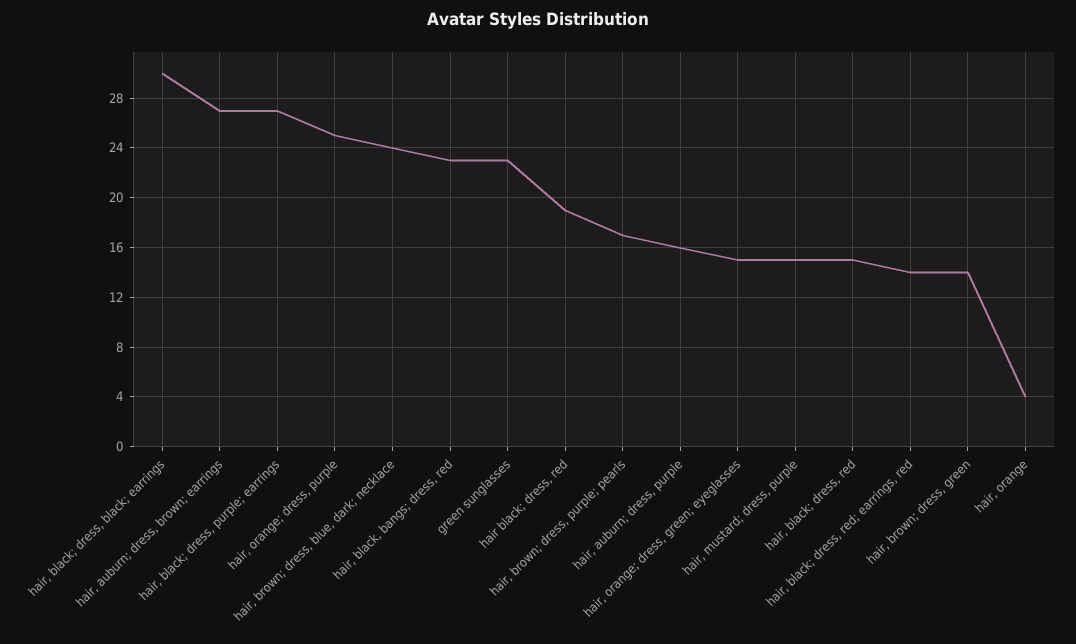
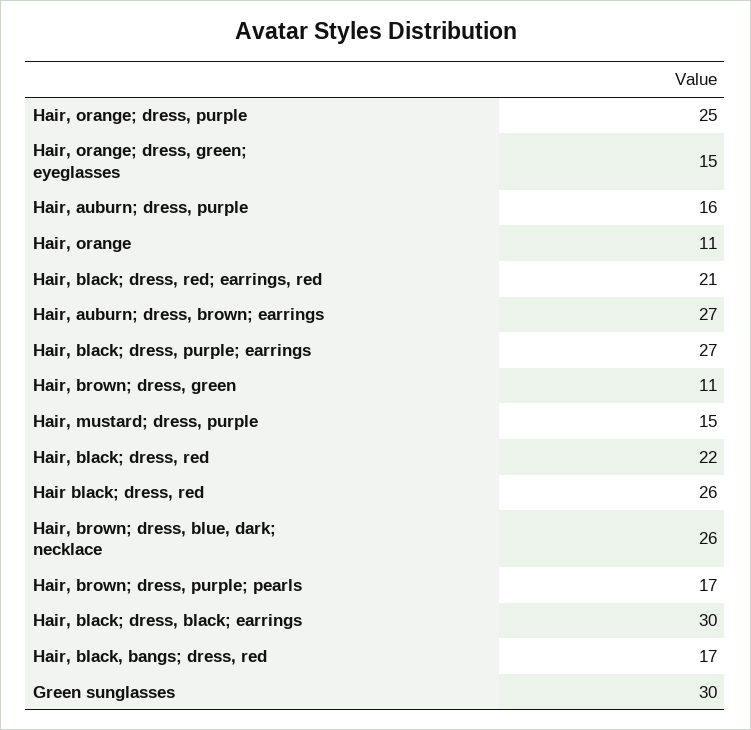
hair, brown; dress, blue, dark; necklace: 24 -> 26
hair, black, bangs; dress, red: 23 -> 17
green sunglasses: 23 -> 30
hair black; dress, red: 19 -> 26
hair, black; dress, red: 15 -> 22
hair, black; dress, red; earrings, red: 14 -> 21
hair, brown; dress, green: 14 -> 11
hair, orange: 4 -> 11

